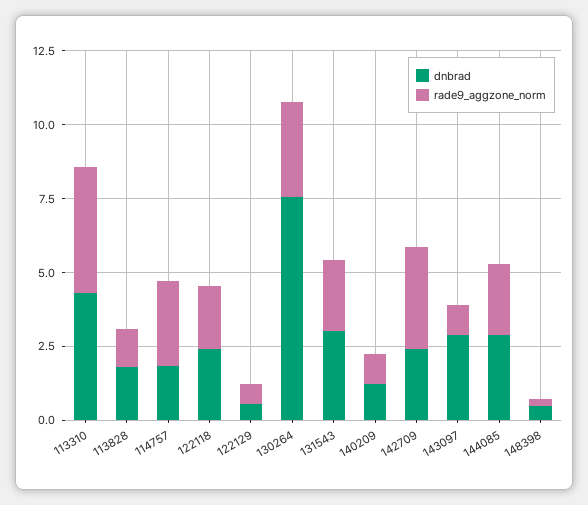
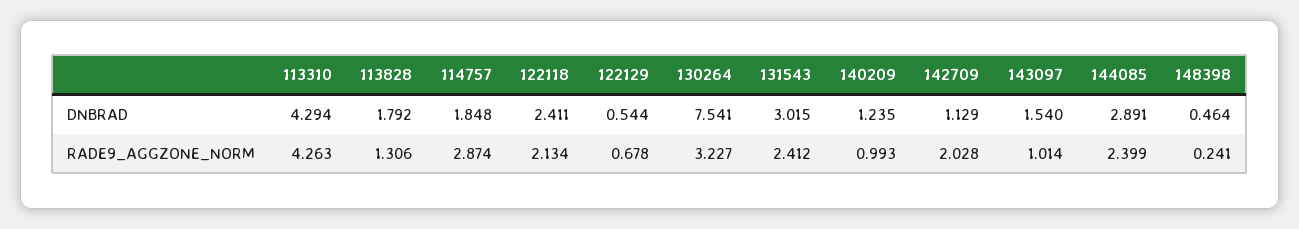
dnbrad, 142709: 2.5 -> 1.129
rade9_aggzone_norm, 142709: 3.5 -> 2.028
dnbrad, 143097: 3 -> 1.54

